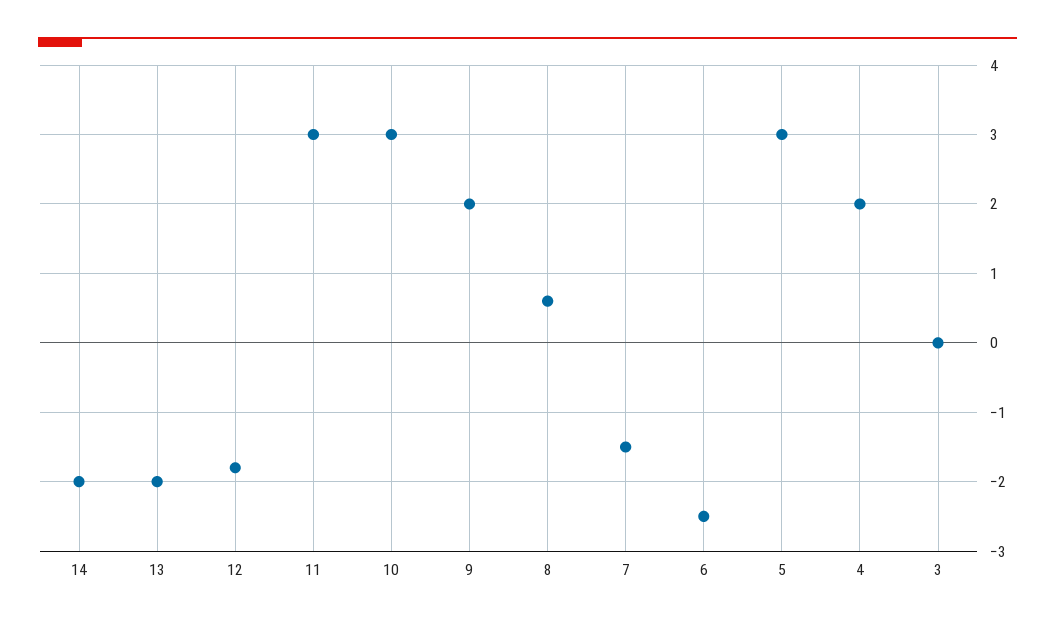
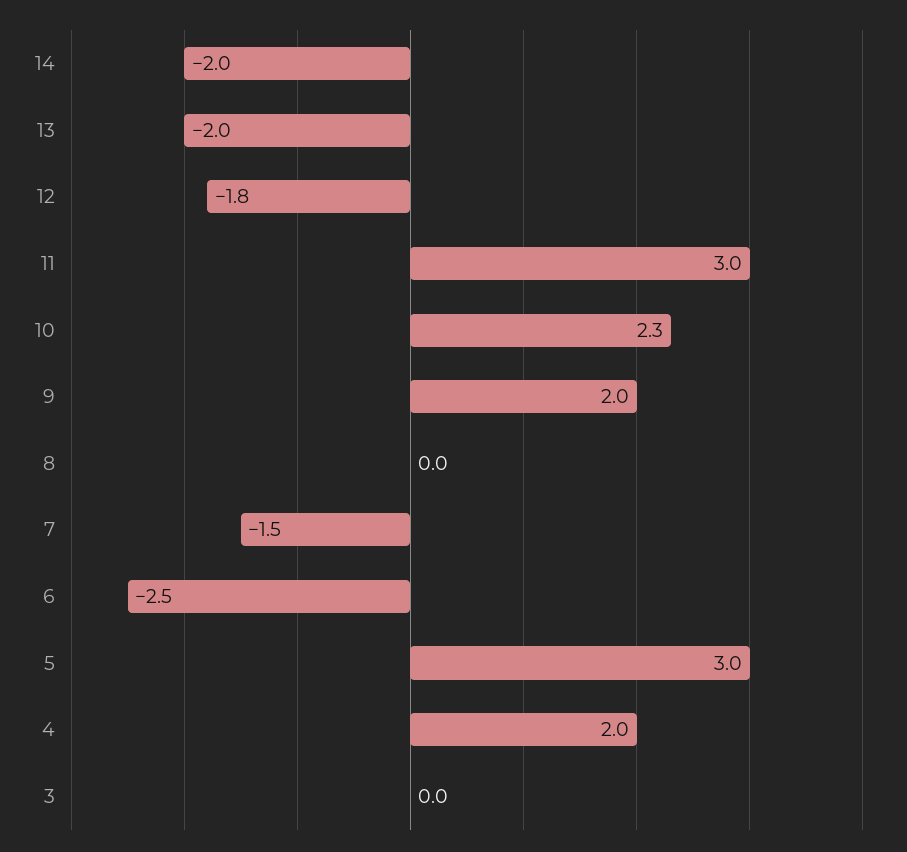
10: 3 -> 2.3
8: 0.6 -> 0

